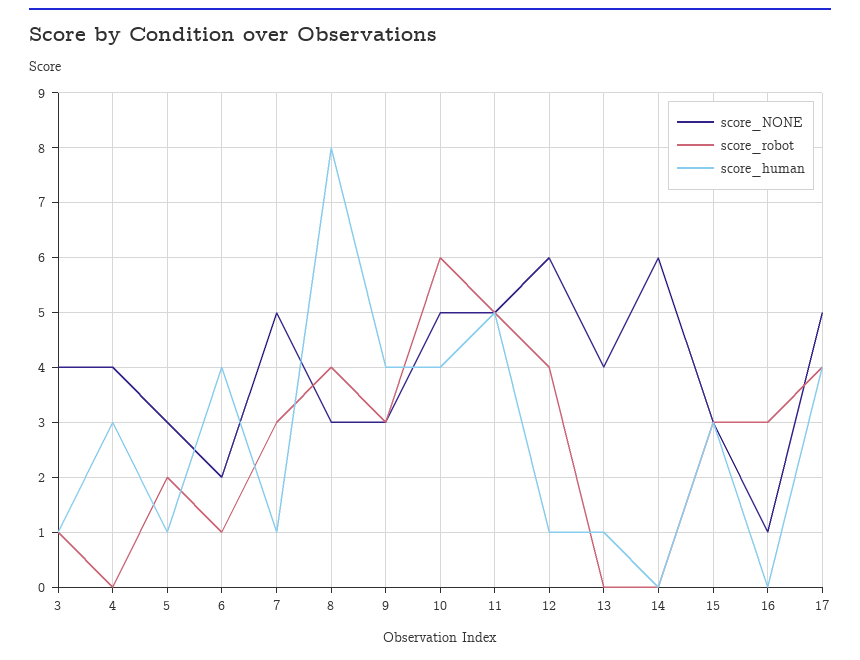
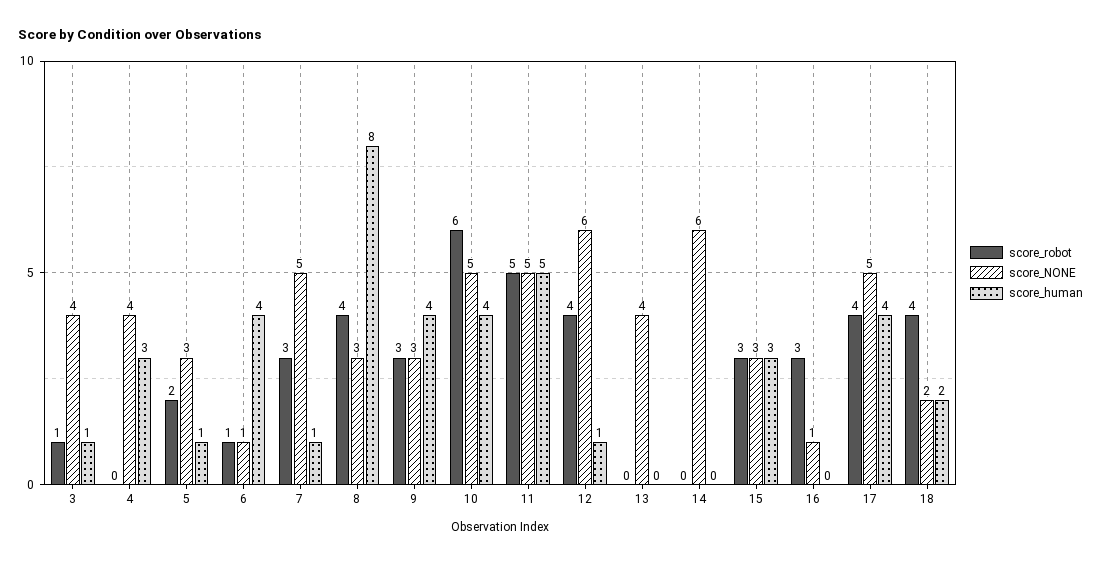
score_NONE, 6: 2 -> 1
score_human, 13: 1 -> 0
score_robot, 18: none -> 4
score_NONE, 18: none -> 2
score_human, 18: none -> 2

